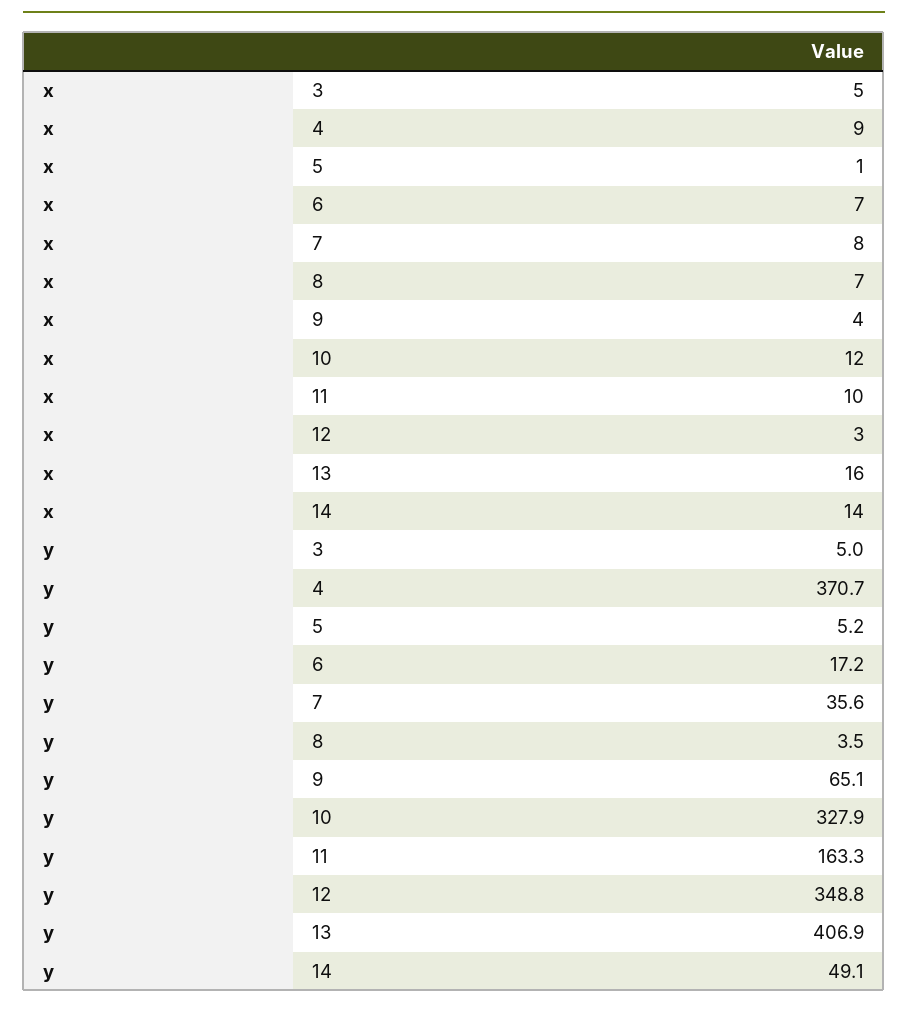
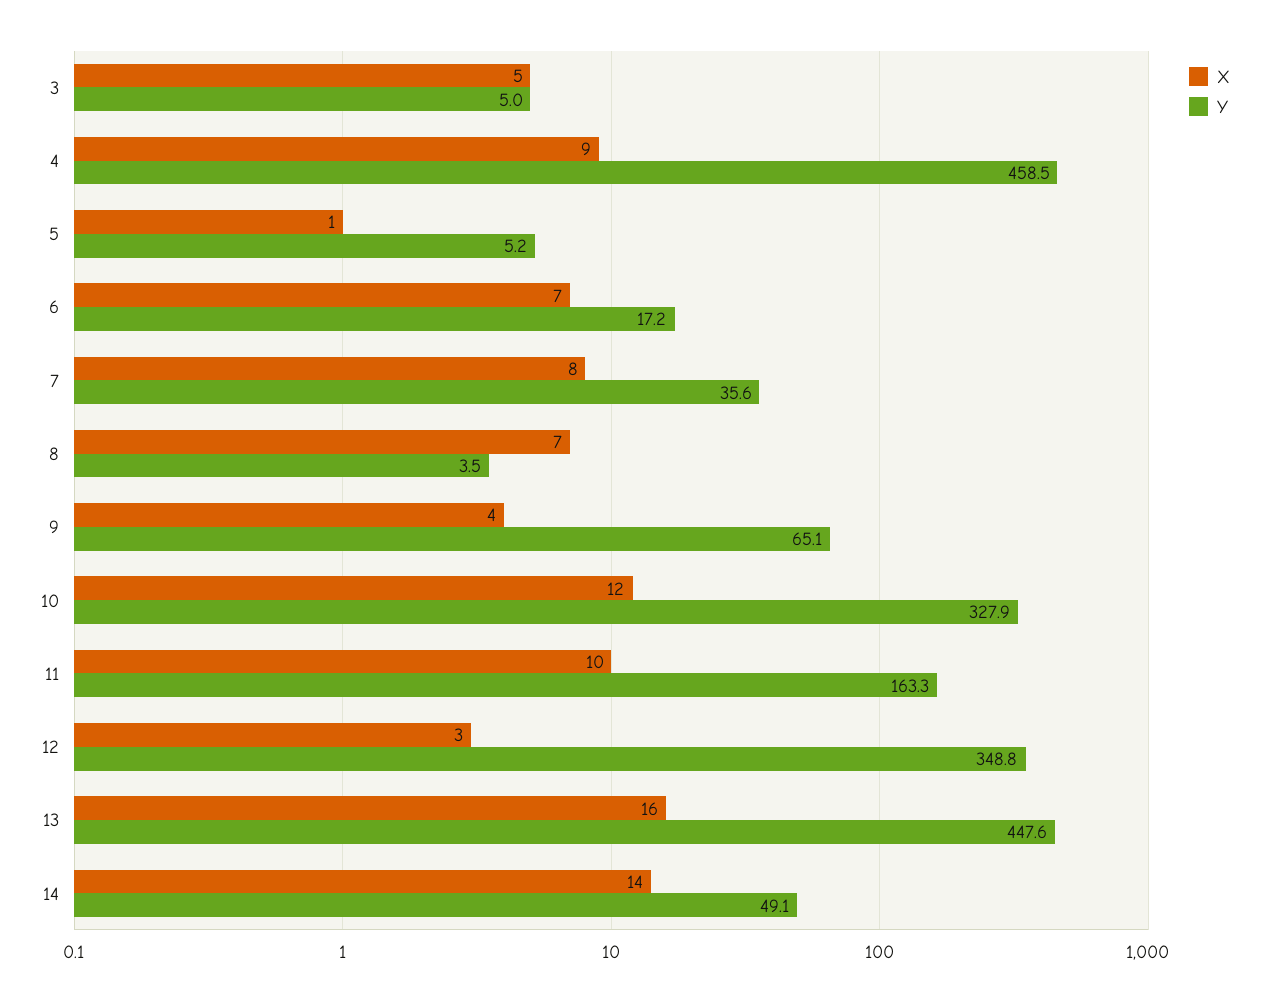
y, 4: 370.7 -> 458.5
y, 13: 406.9 -> 447.6

